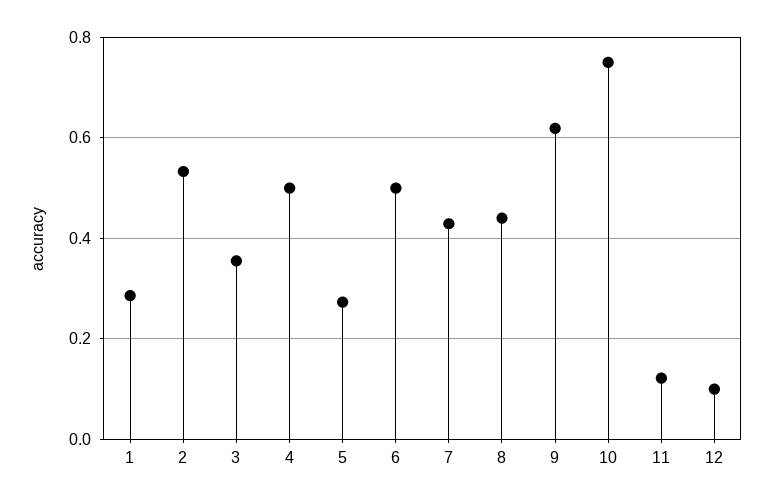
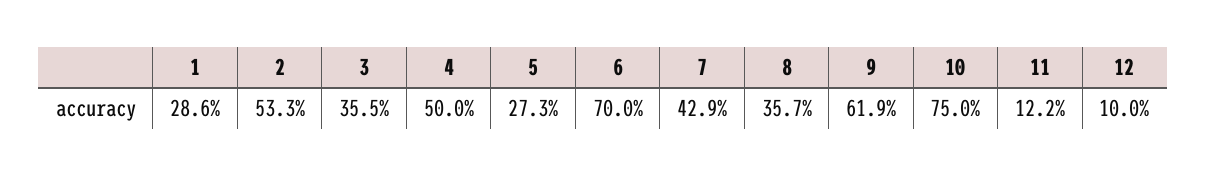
6: 0.5 -> 0.7
8: 0.44 -> 0.357

